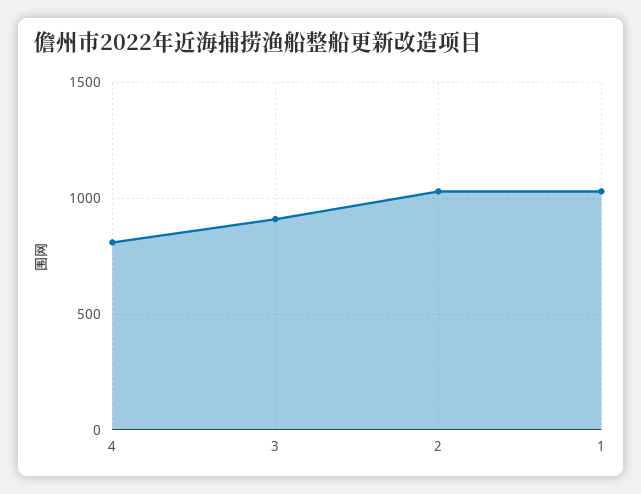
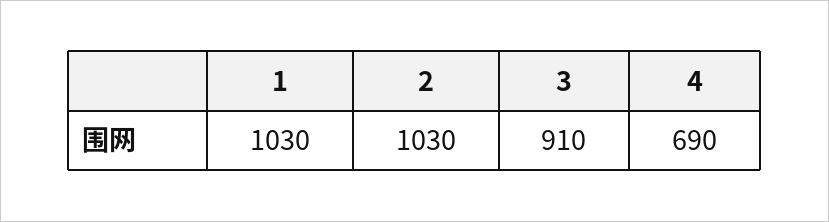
4: 800 -> 690

